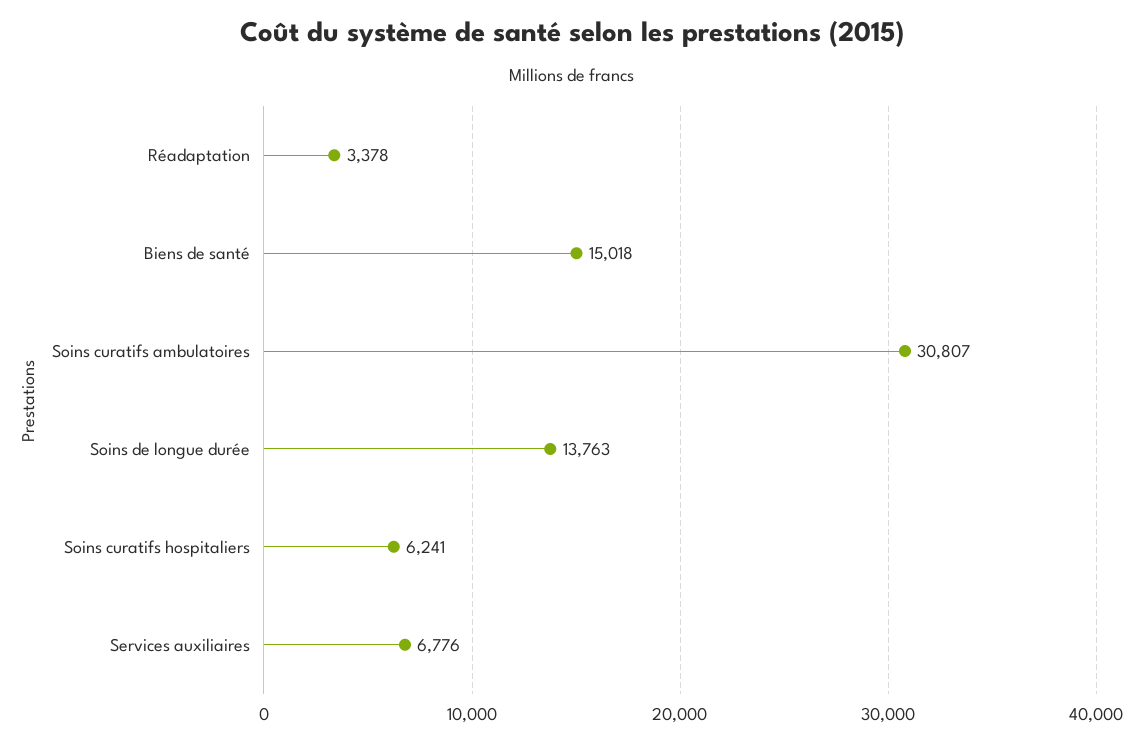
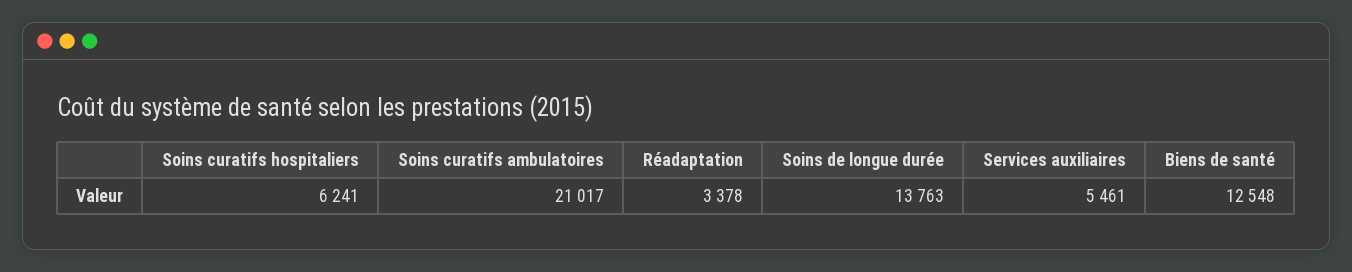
Biens de santé: 15018 -> 12548
Soins curatifs ambulatoires: 30807 -> 21017
Services auxiliaires: 6776 -> 5461

